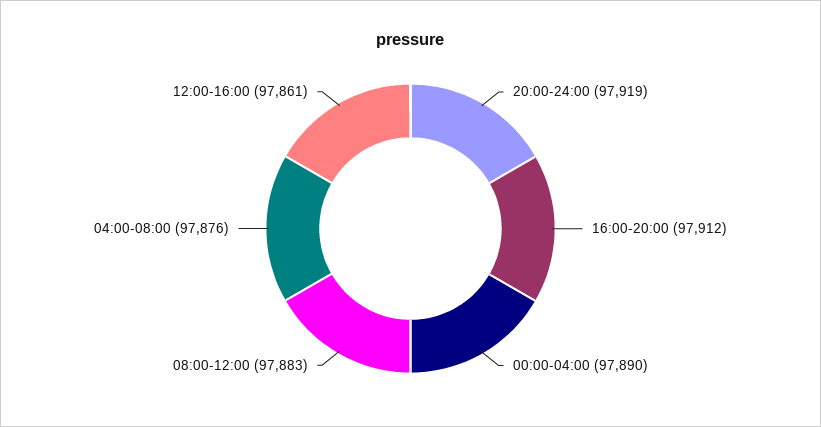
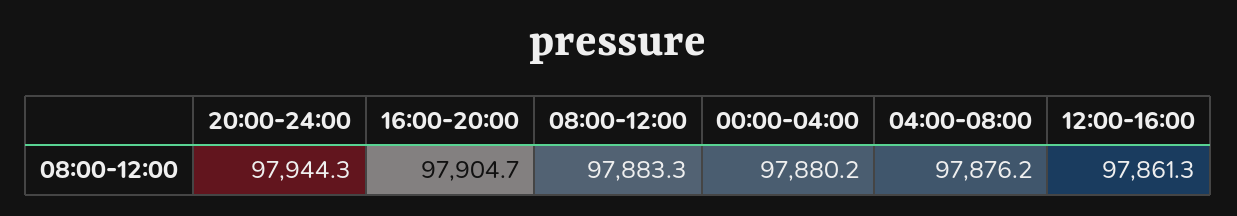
20:00-24:00: 97919 -> 97944.3
16:00-20:00: 97912 -> 97904.7
00:00-04:00: 97890 -> 97880.2

